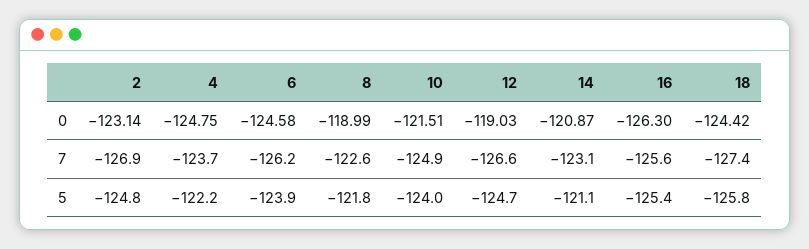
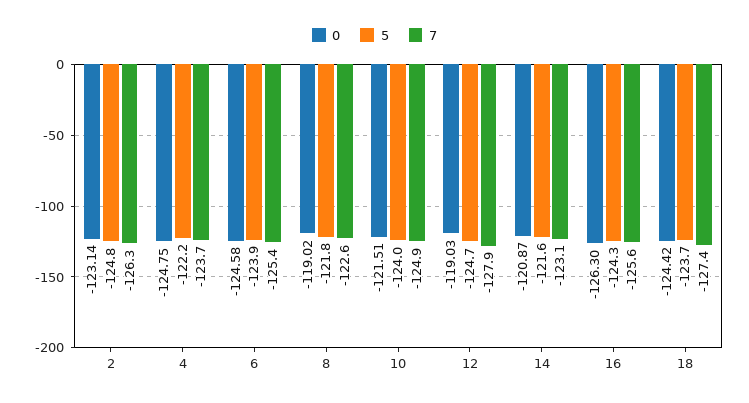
0, 8: -118.99 -> -119.02
7, 2: -126.9 -> -126.3
7, 6: -126.2 -> -125.4
7, 12: -126.6 -> -127.9
5, 14: -121.1 -> -121.6
5, 16: -125.4 -> -124.3
5, 18: -125.8 -> -123.7

